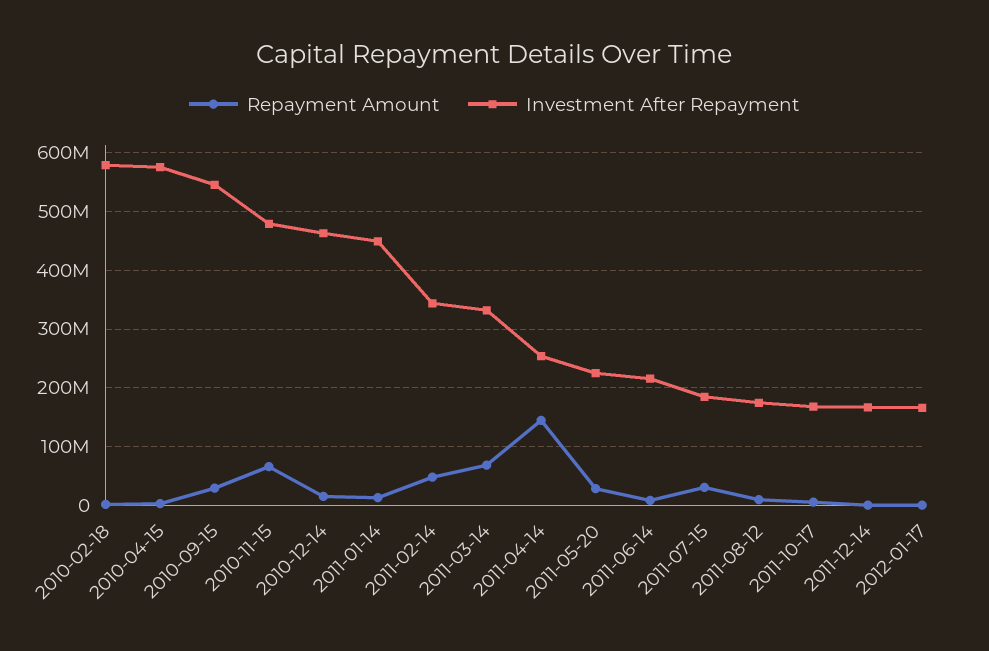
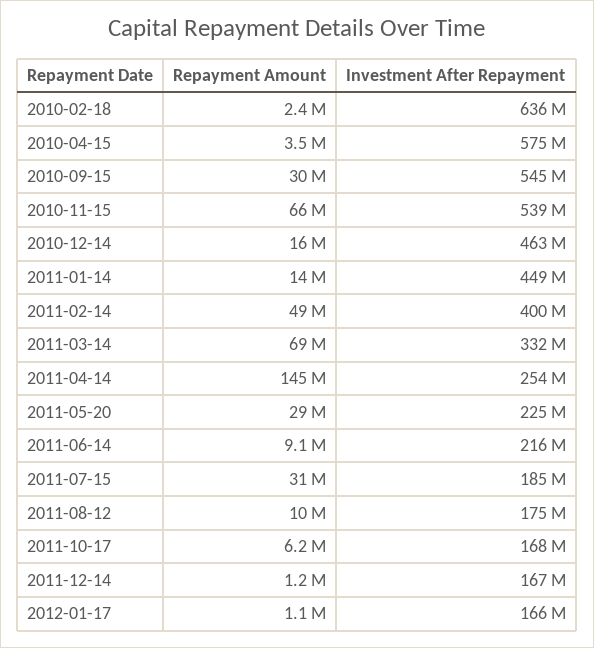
Investment After Repayment, 2010-02-18: 580000000 -> 636000000
Investment After Repayment, 2010-11-15: 480000000 -> 539000000
Investment After Repayment, 2011-02-14: 340000000 -> 400000000

